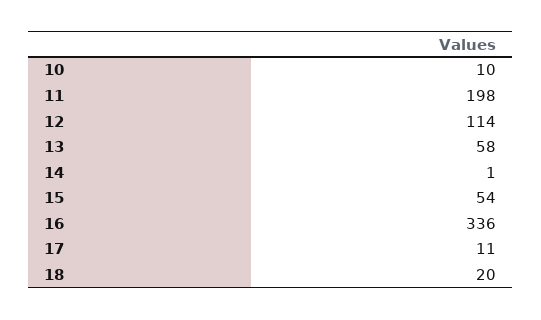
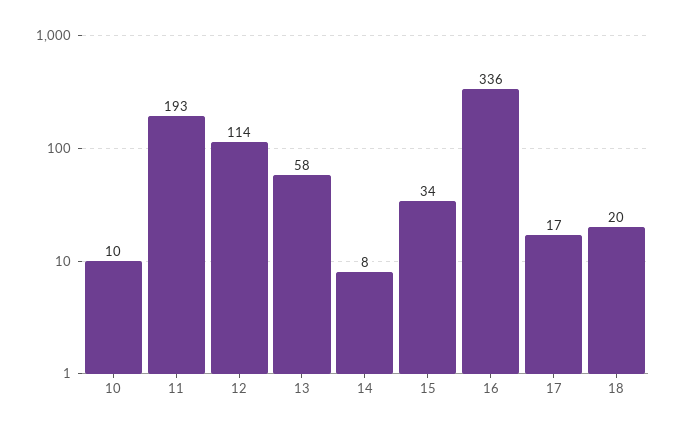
11: 198 -> 193
14: 1 -> 8
15: 54 -> 34
17: 11 -> 17

